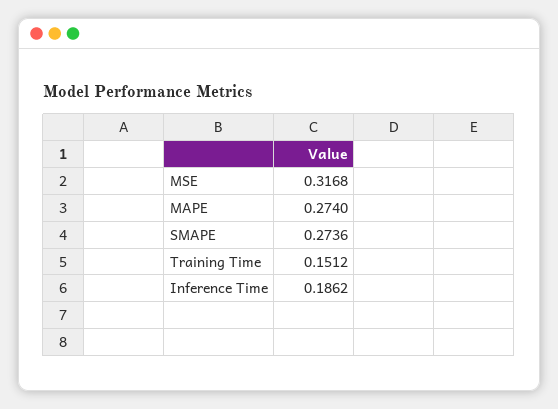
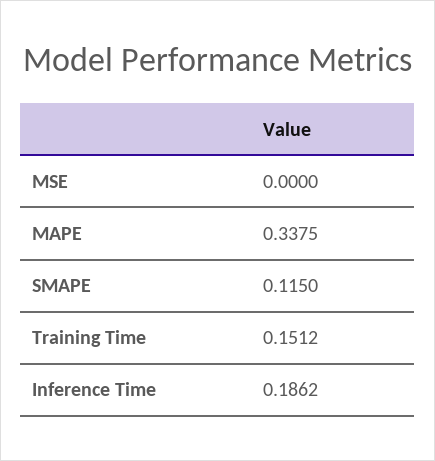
MSE: 0.3168 -> 0
MAPE: 0.274 -> 0.3375
SMAPE: 0.2736 -> 0.115

